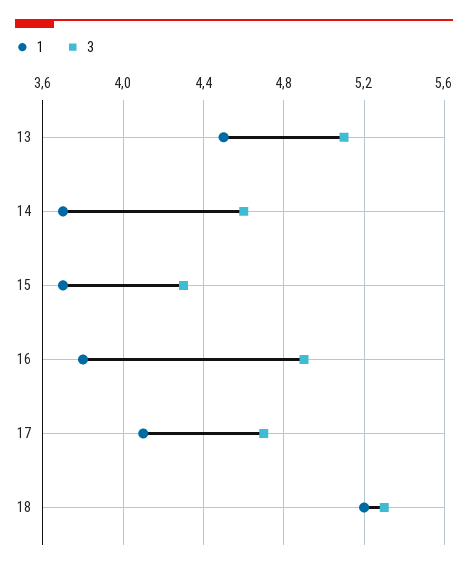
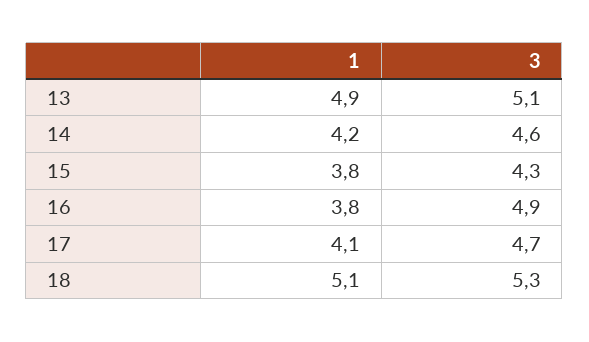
1, 13: 4.5 -> 4.9
1, 14: 3.7 -> 4.2
1, 15: 3.7 -> 3.8
1, 18: 5.2 -> 5.1

